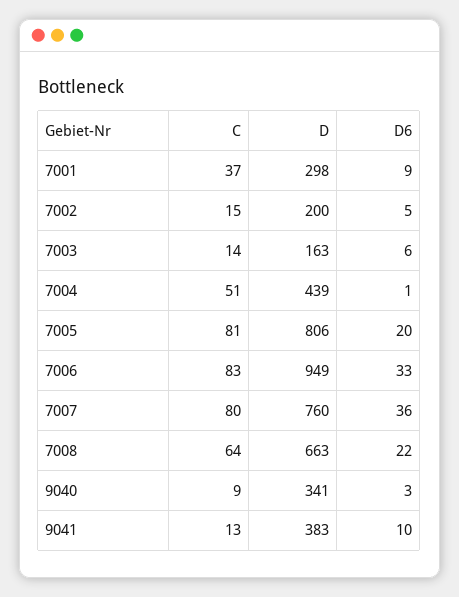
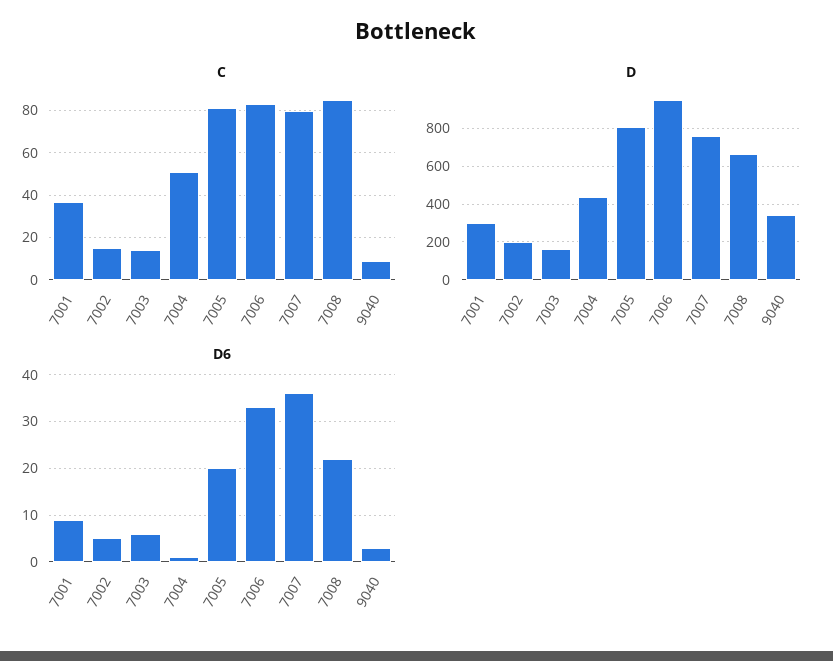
C, 7008: 64 -> 85
C, 9041: 13 -> none
D, 9041: 383 -> none
D6, 9041: 10 -> none

